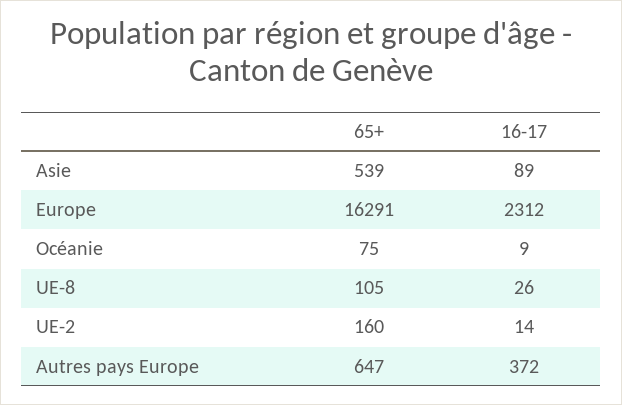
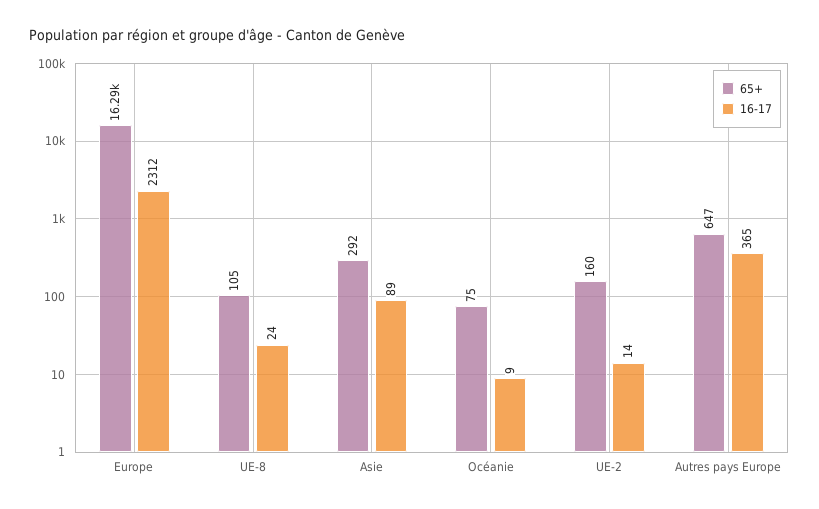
65+, Asie: 539 -> 292
16-17, UE-8: 26 -> 24
16-17, Autres pays Europe: 372 -> 365

